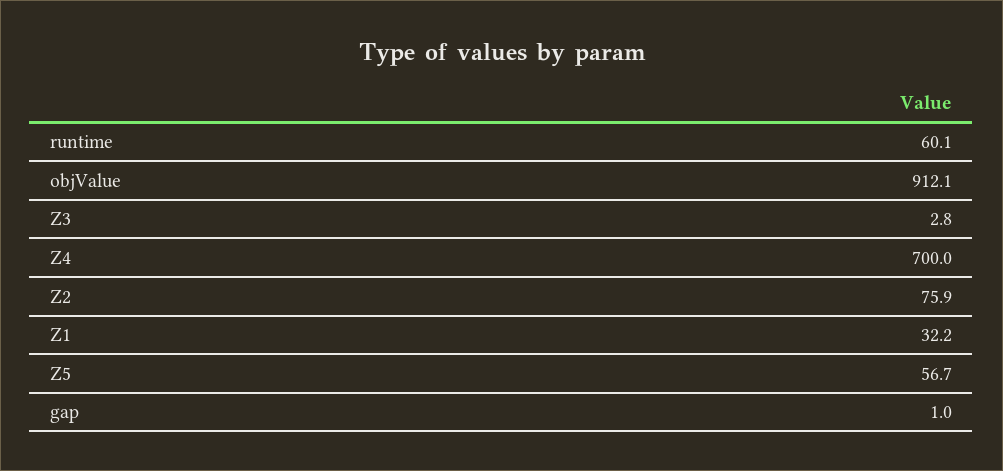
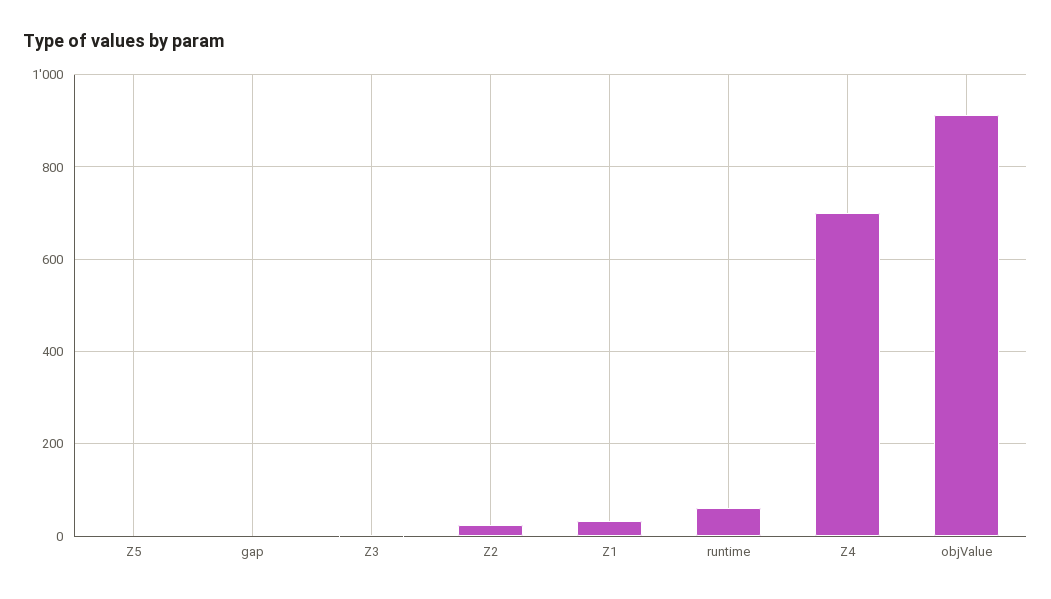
Z2: 75.9 -> 20
Z5: 56.7 -> 0

